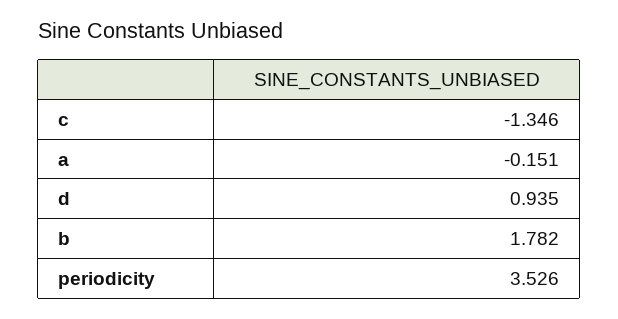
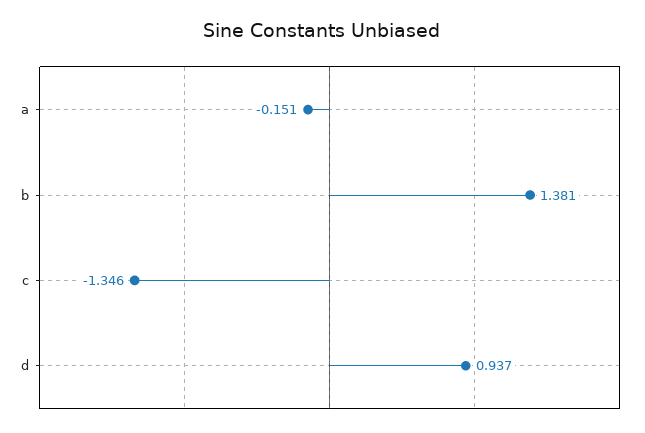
d: 0.935 -> 0.937
b: 1.782 -> 1.381
periodicity: 3.526 -> none

